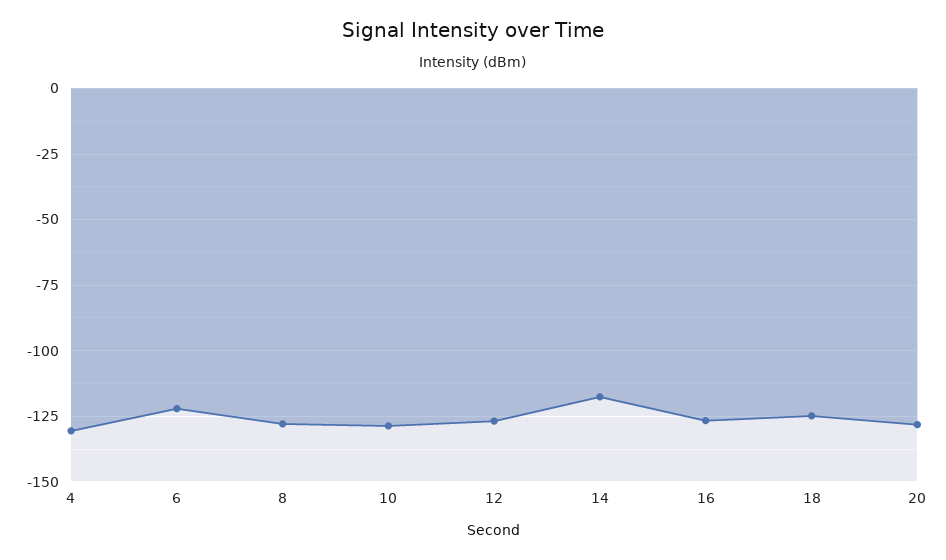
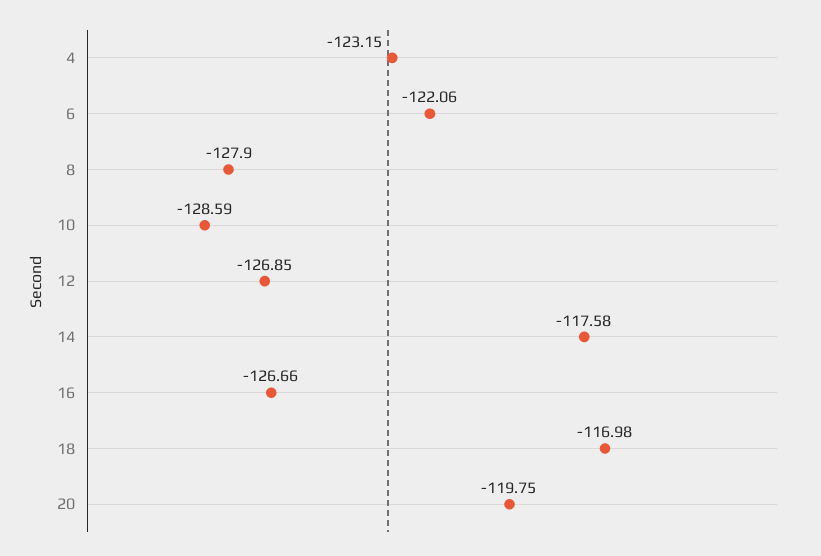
4: -130 -> -123.15
18: -125 -> -116.98
20: -127.5 -> -119.75

